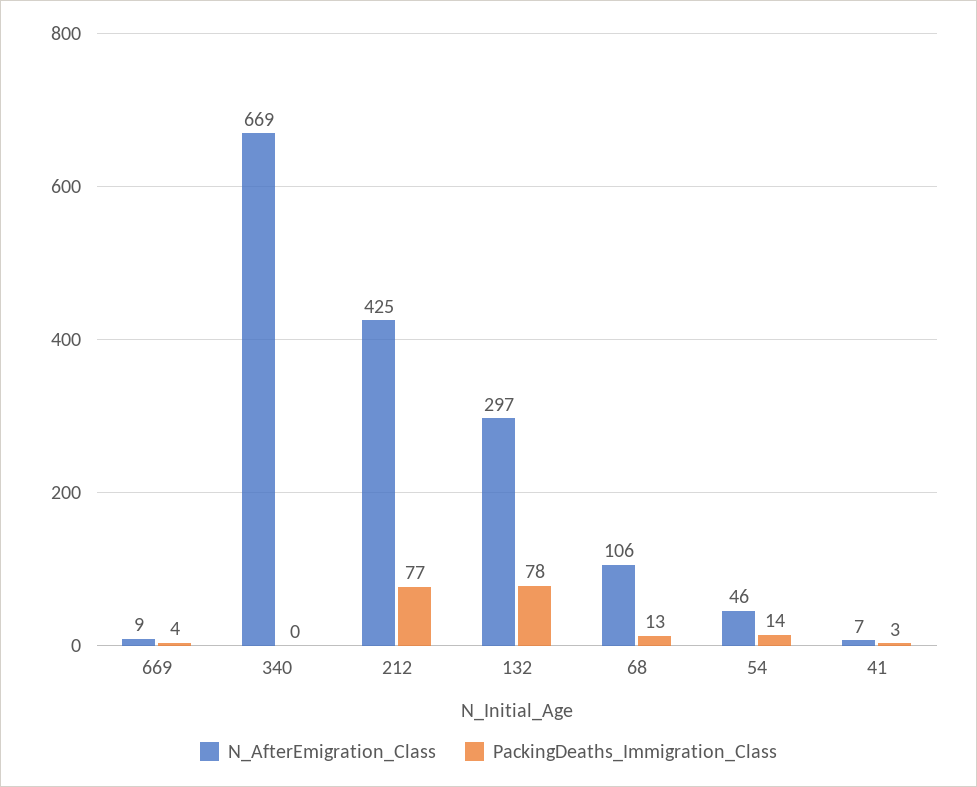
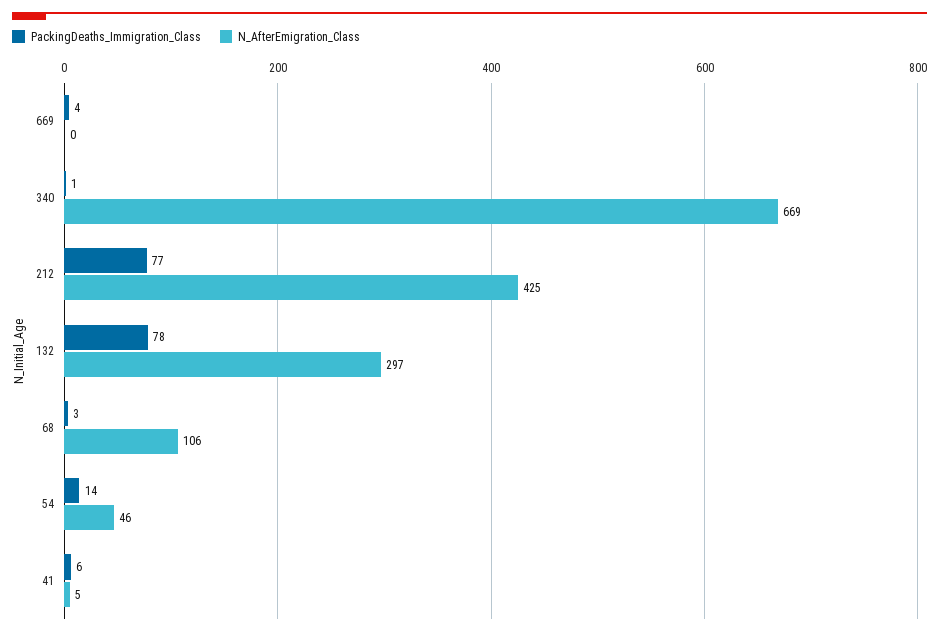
N_AfterEmigration_Class, 669: 9 -> 0
PackingDeaths_Immigration_Class, 340: 0 -> 1
PackingDeaths_Immigration_Class, 68: 13 -> 3
N_AfterEmigration_Class, 41: 7 -> 5
PackingDeaths_Immigration_Class, 41: 3 -> 6

